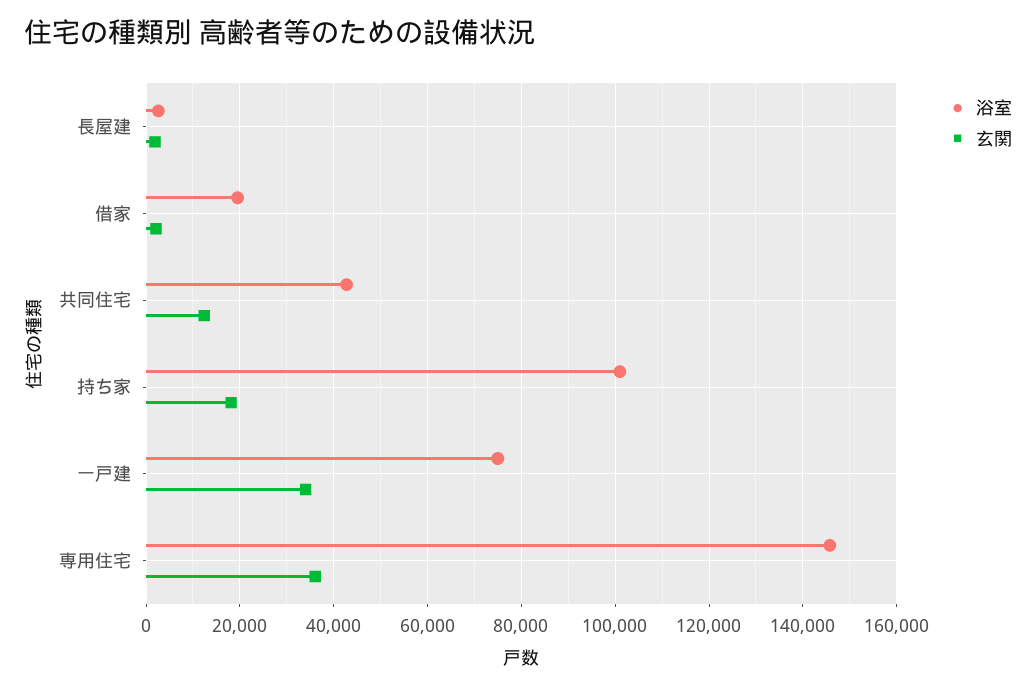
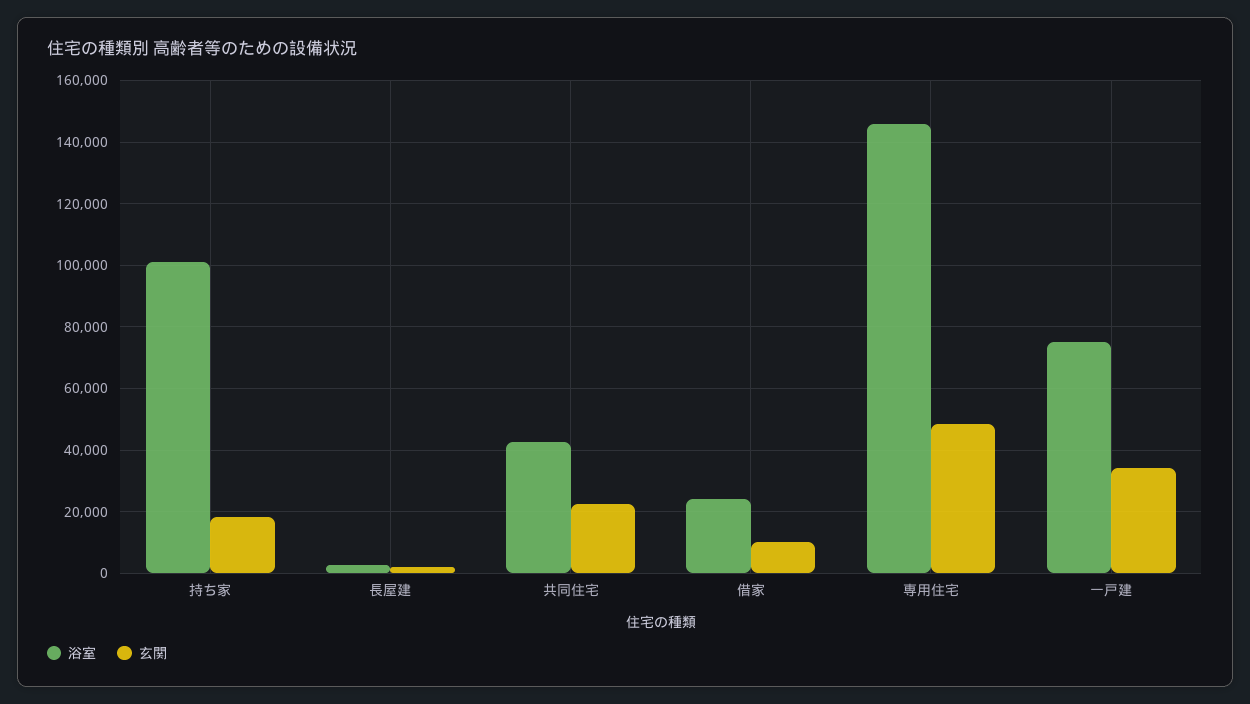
浴室, 借家: 20000 -> 24000
玄関, 借家: 2000 -> 10000
玄関, 共同住宅: 12000 -> 22000
玄関, 専用住宅: 36000 -> 48000

